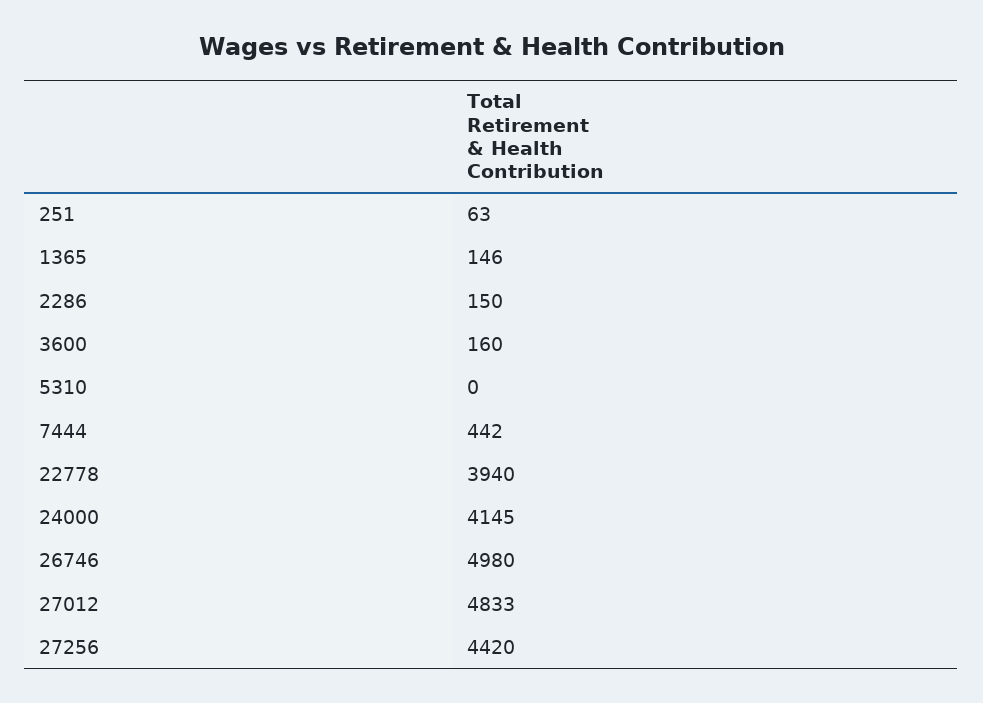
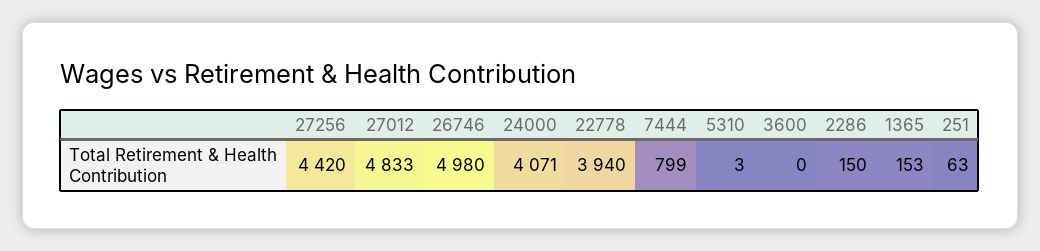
1365: 146 -> 153
3600: 160 -> 0
5310: 0 -> 3
7444: 442 -> 799
24000: 4145 -> 4071

